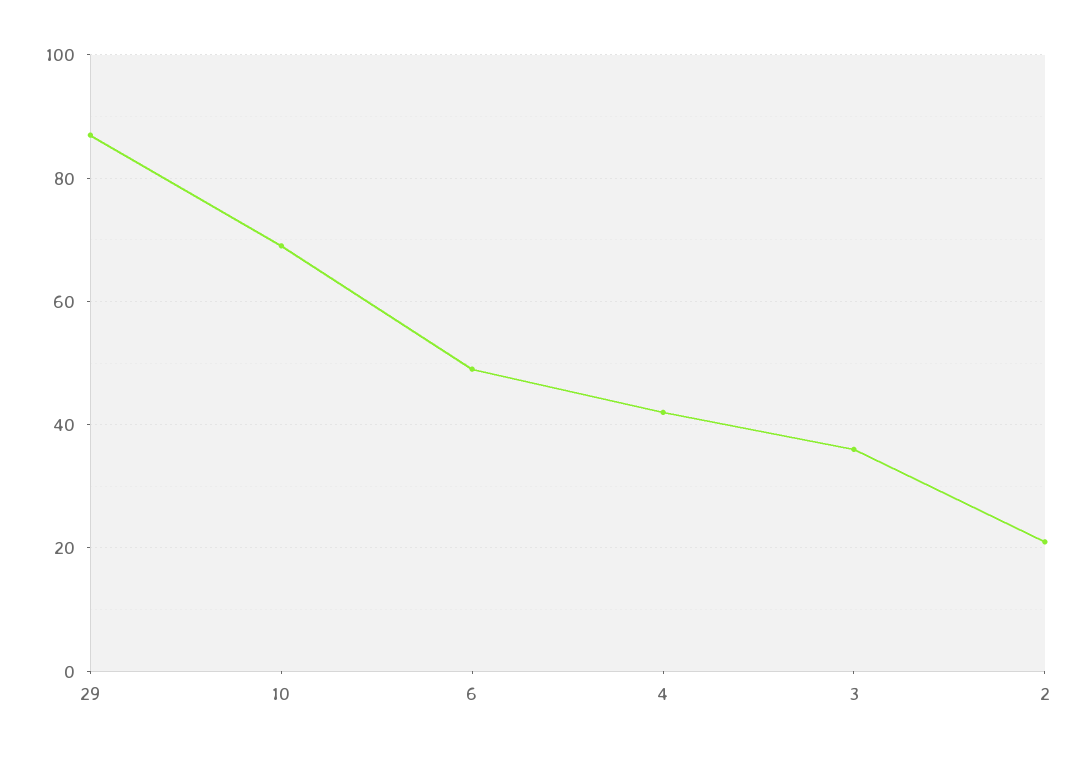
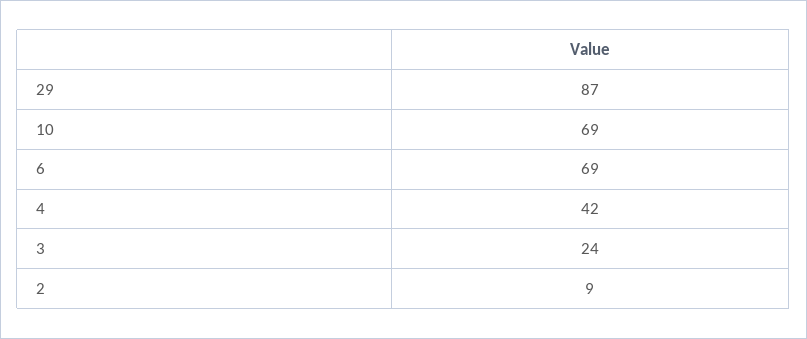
6: 50 -> 69
3: 35 -> 24
2: 20 -> 9

